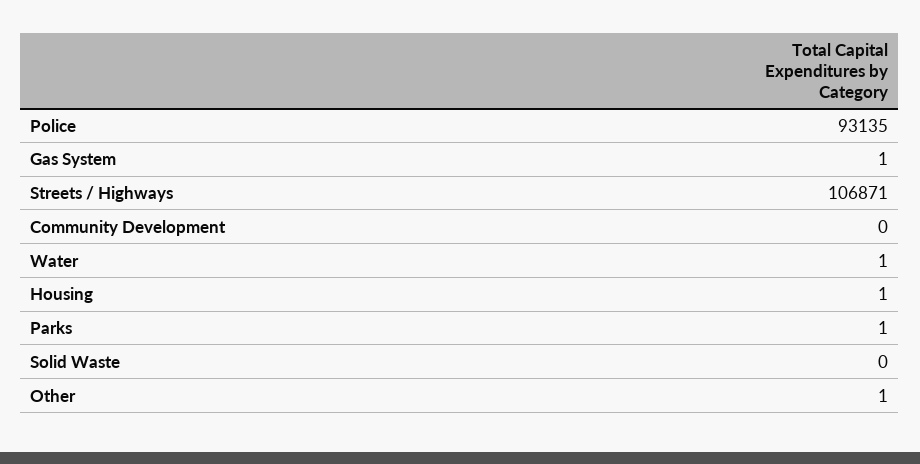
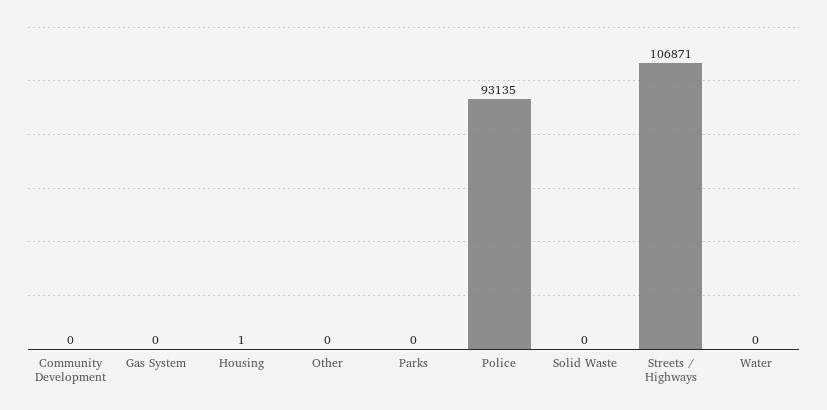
Gas System: 1 -> 0
Water: 1 -> 0
Parks: 1 -> 0
Other: 1 -> 0

